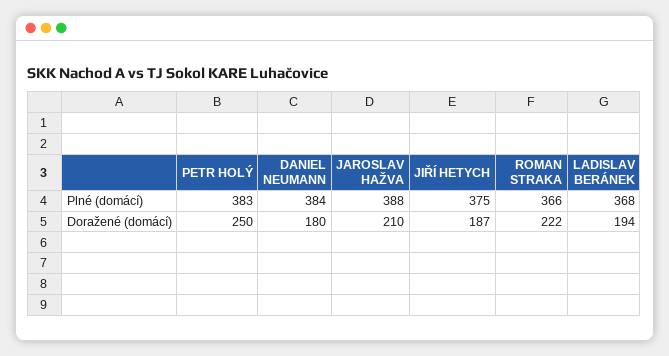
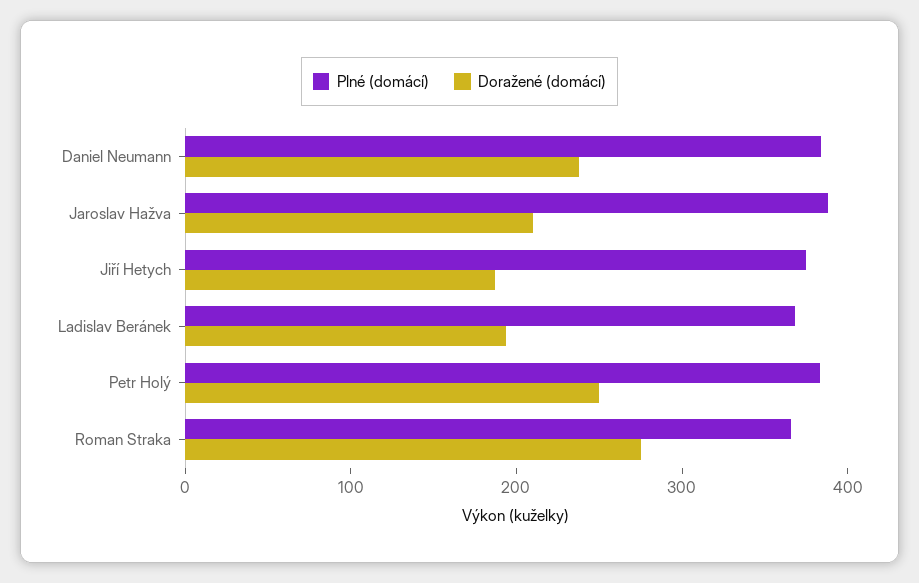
Doražené (domácí), DANIEL NEUMANN: 180 -> 240
Doražené (domácí), ROMAN STRAKA: 222 -> 280

